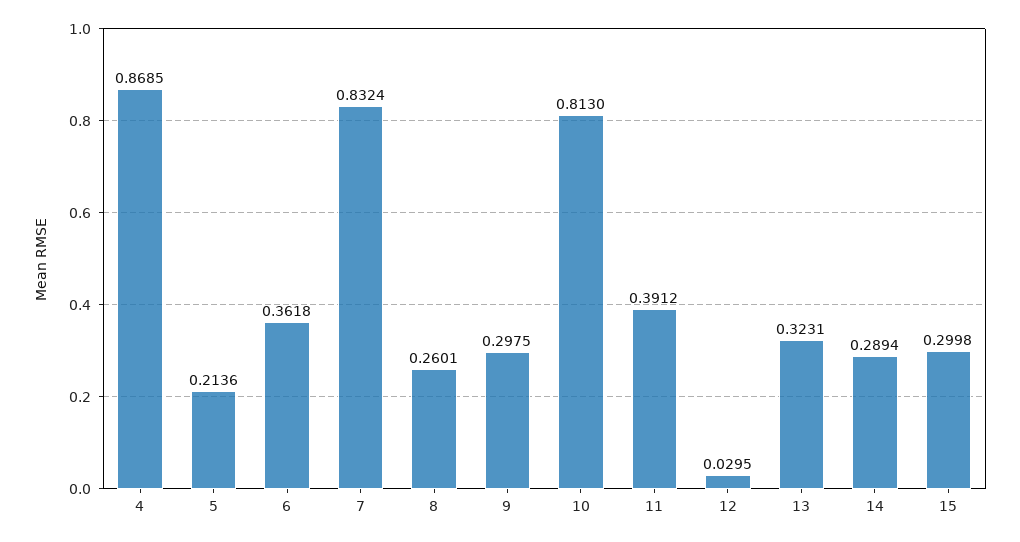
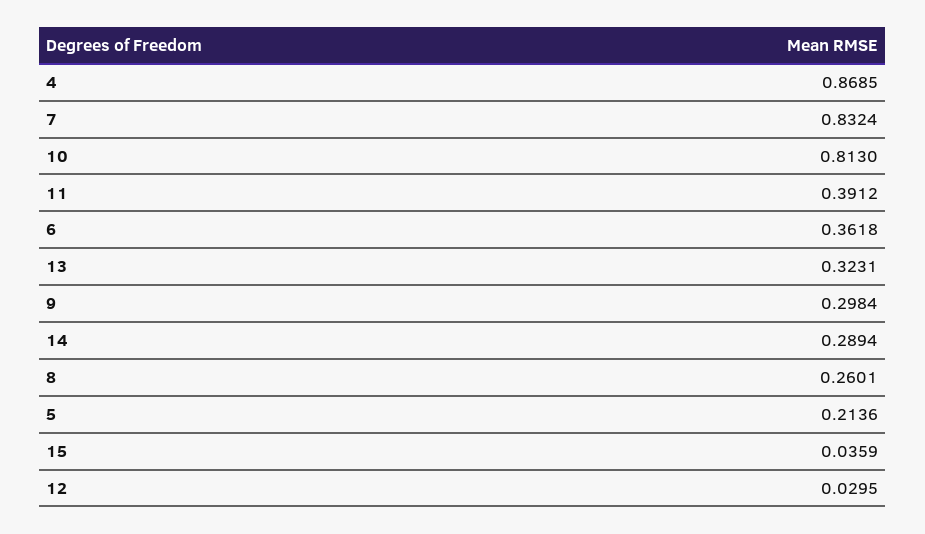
9: 0.2975 -> 0.2984
15: 0.2998 -> 0.0359

